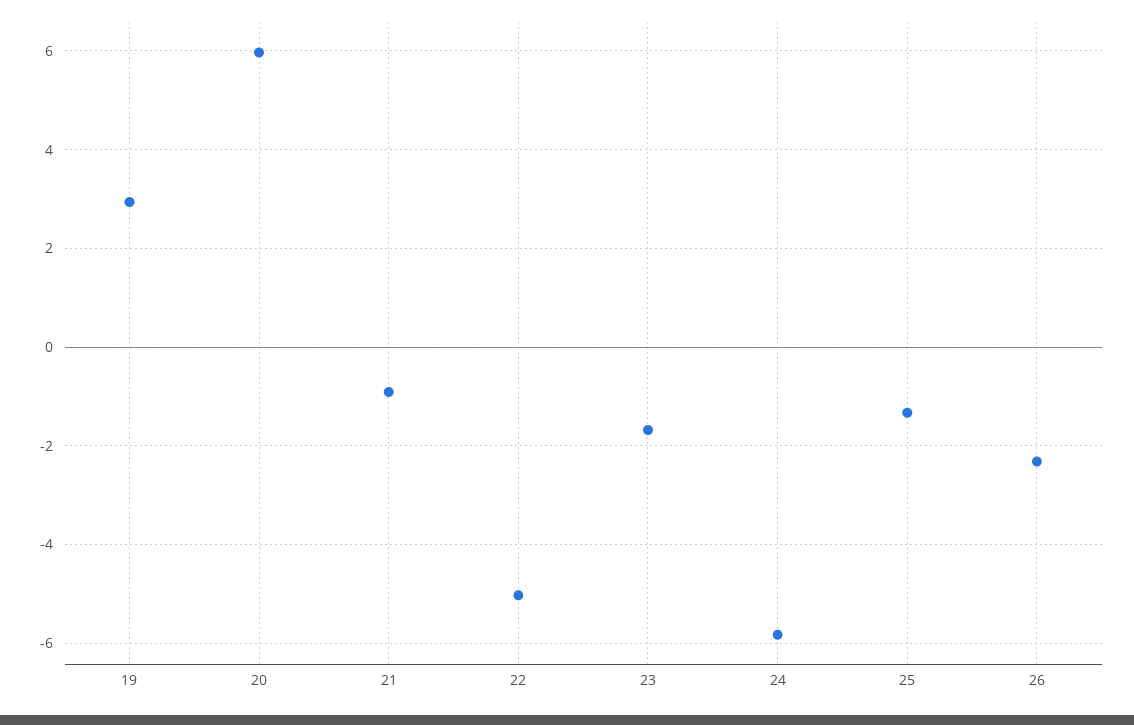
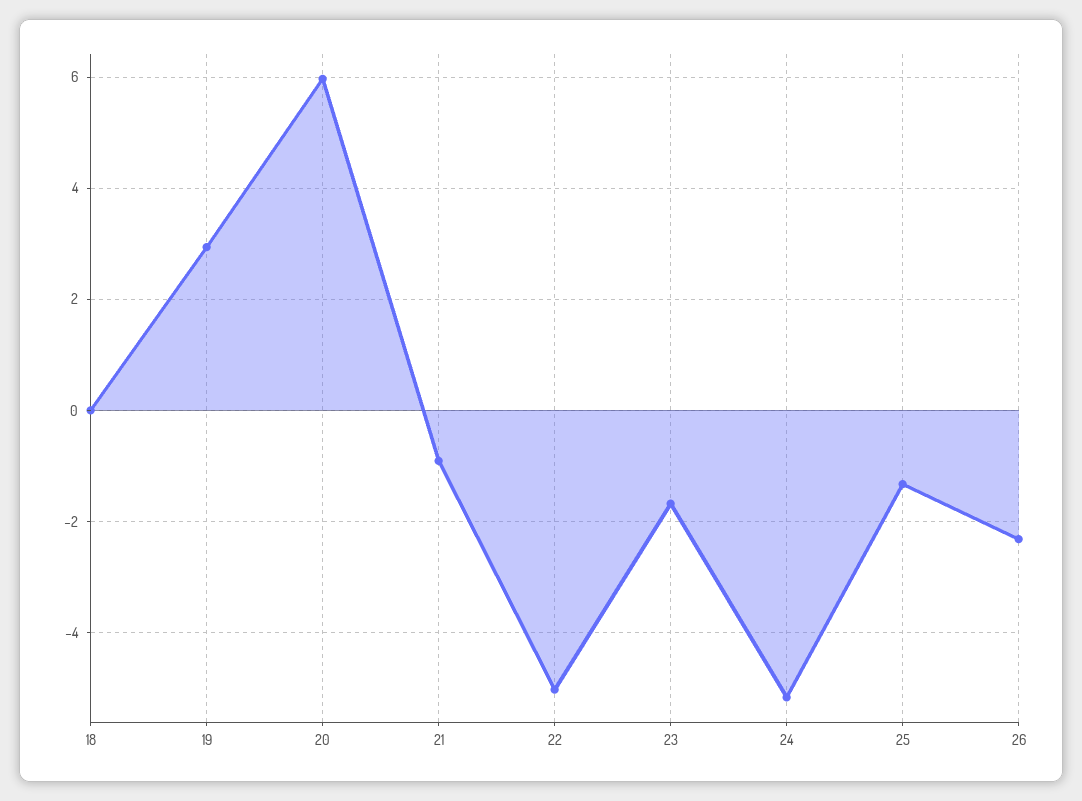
24: -5.8 -> -5.2
18: none -> 0

